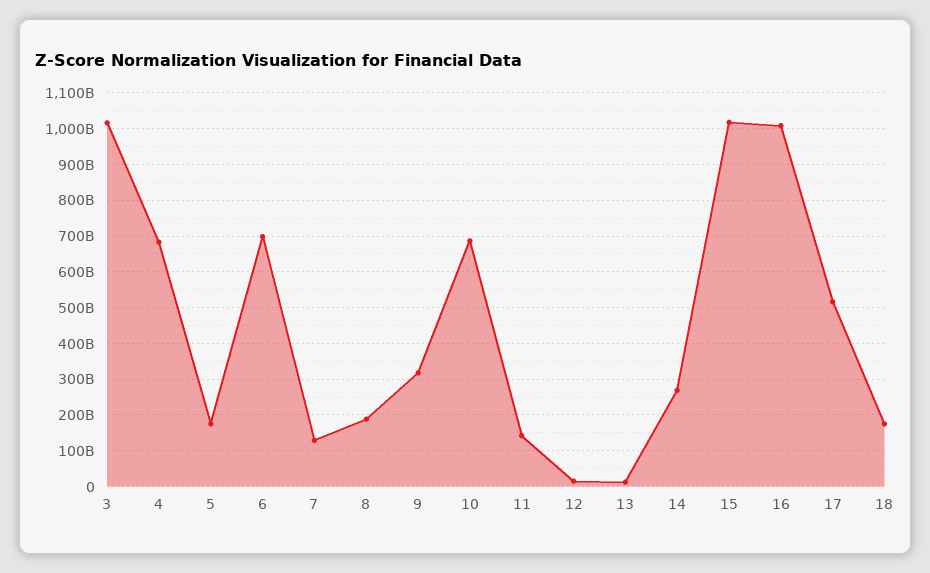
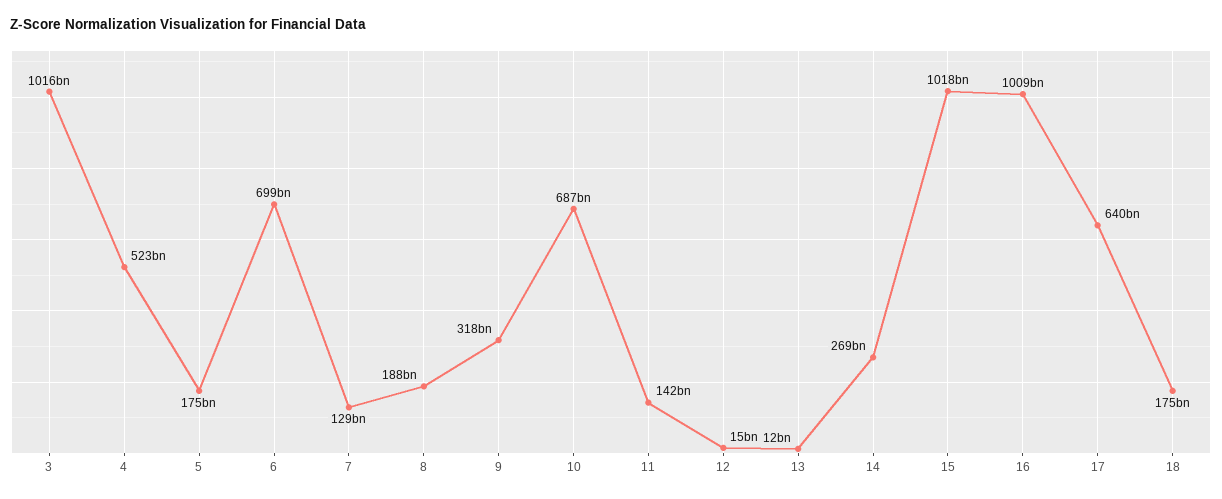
4: 680000000000 -> 523000000000
17: 520000000000 -> 640000000000

